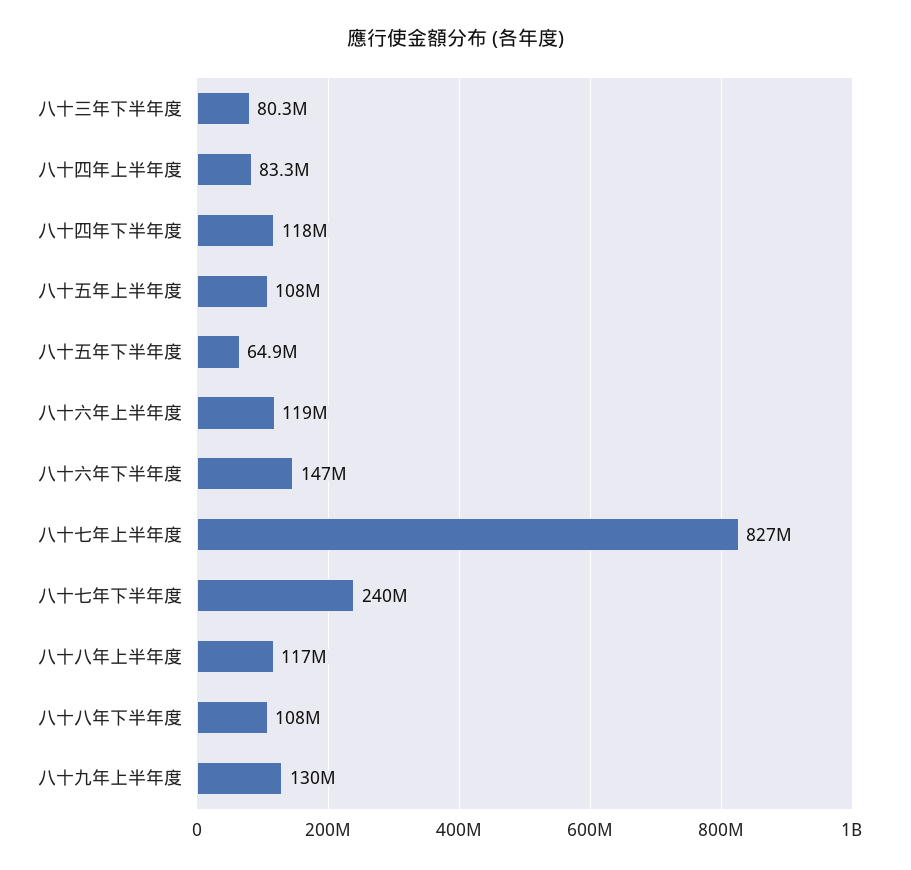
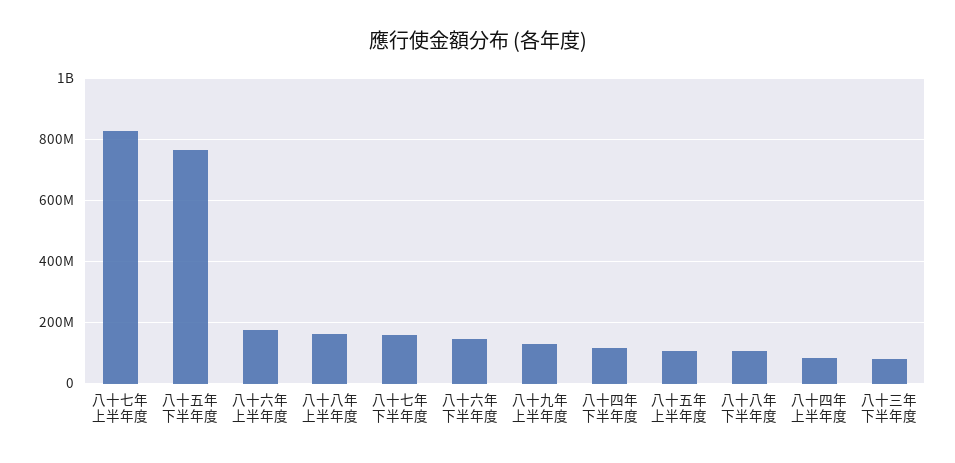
八十五年下半年度: 64900000 -> 760000000
八十六年上半年度: 119000000 -> 180000000
八十七年下半年度: 240000000 -> 160000000
八十八年上半年度: 117000000 -> 160000000

